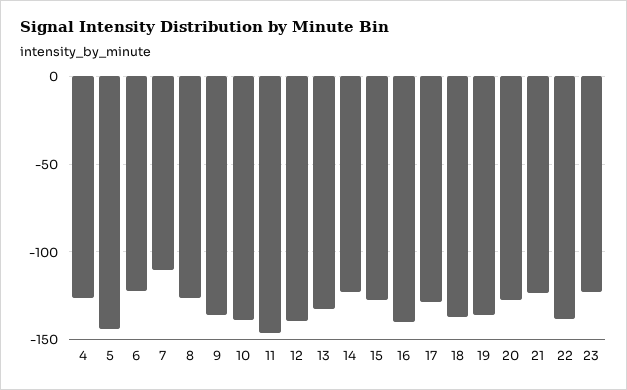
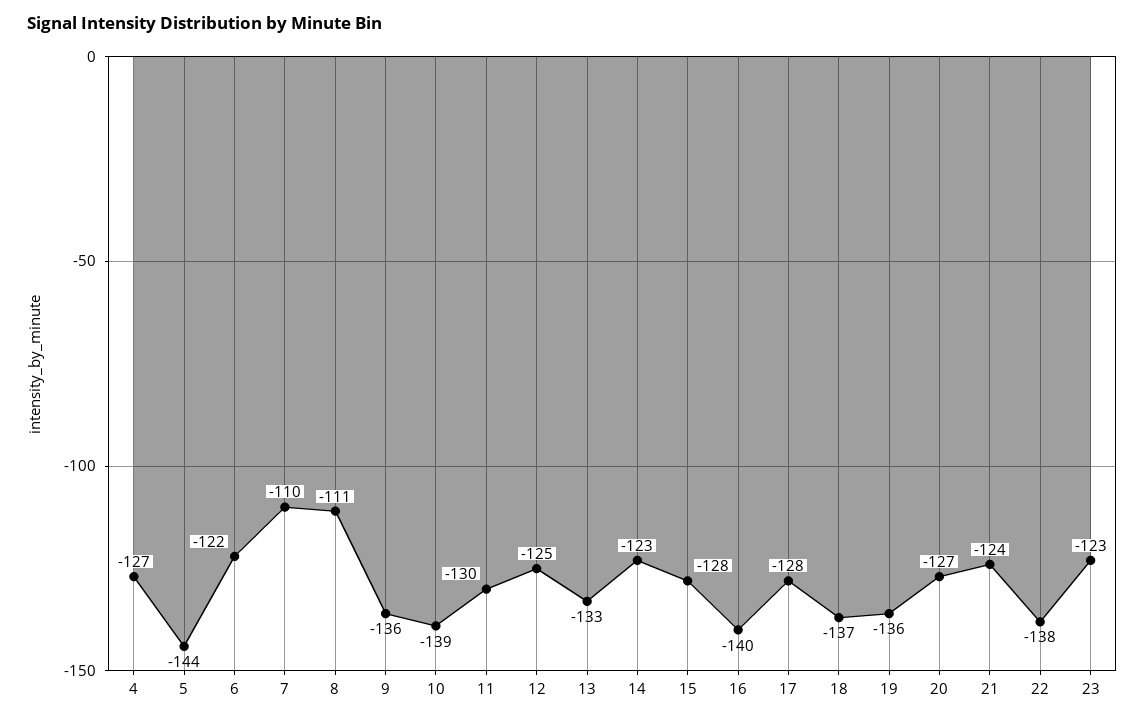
8: -125 -> -111
11: -145 -> -130
12: -140 -> -125

